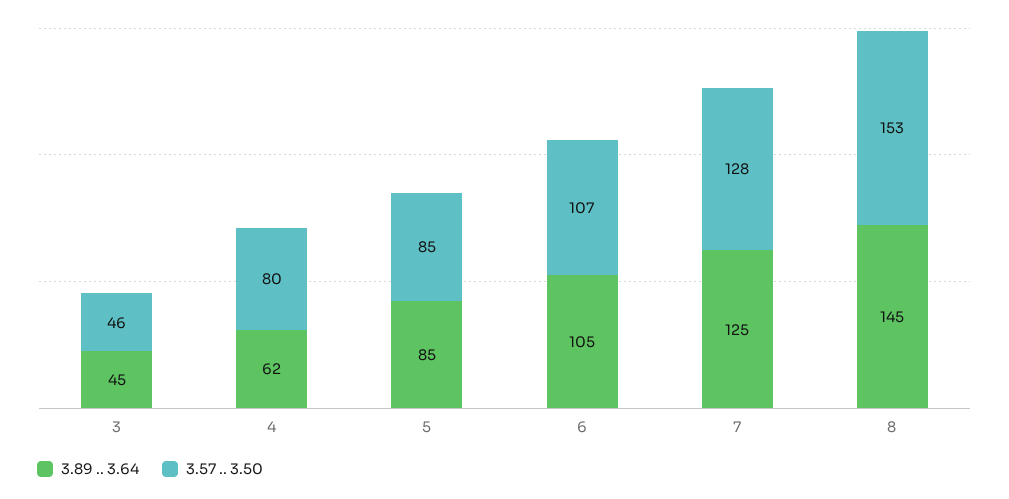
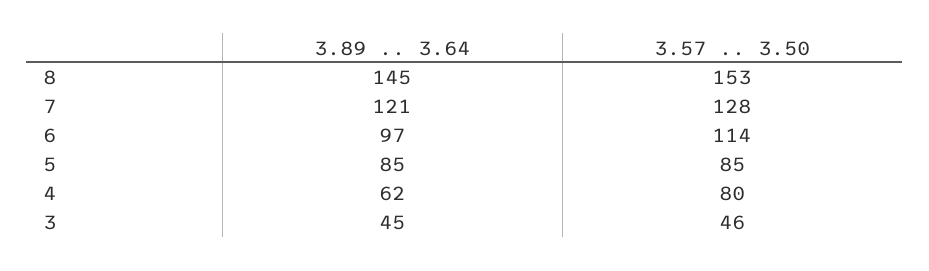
3.89 .. 3.64, 6: 105 -> 97
3.57 .. 3.50, 6: 107 -> 114
3.89 .. 3.64, 7: 125 -> 121

